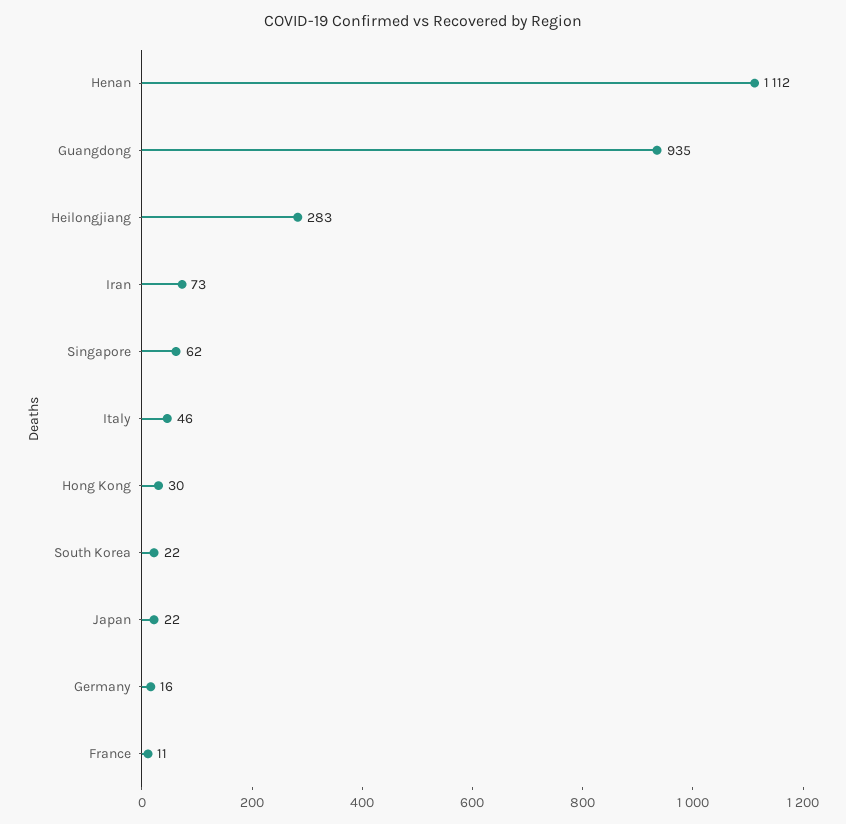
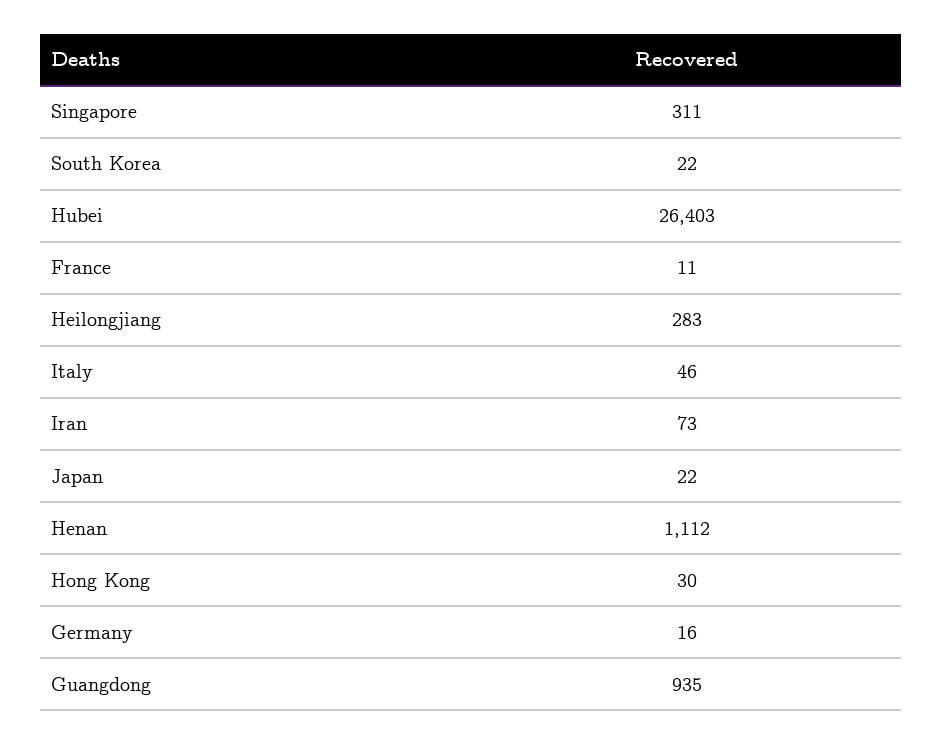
Singapore: 62 -> 311
Hubei: none -> 26403

